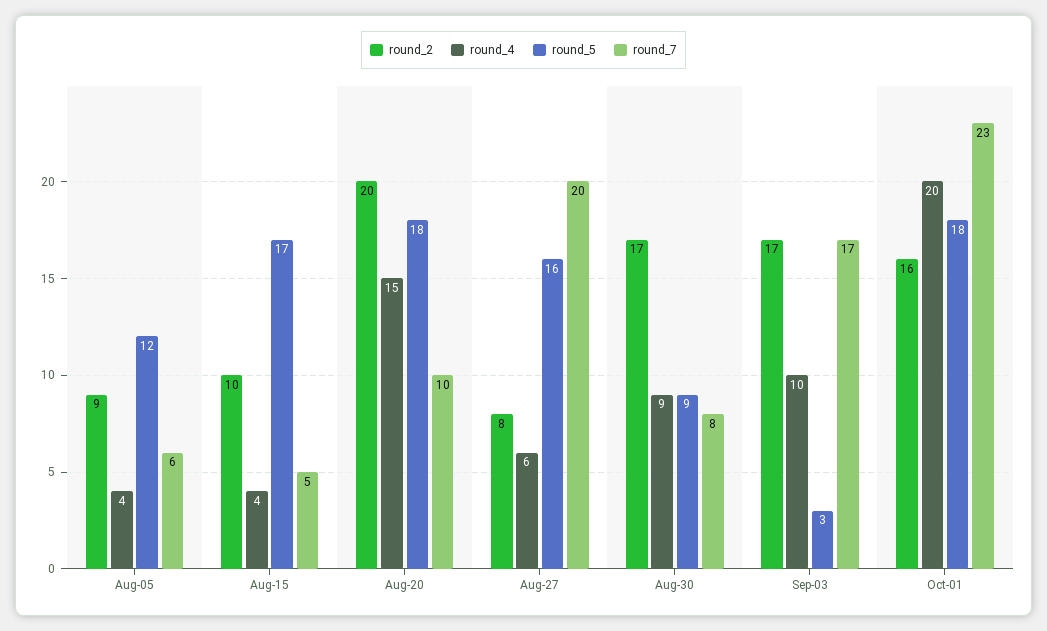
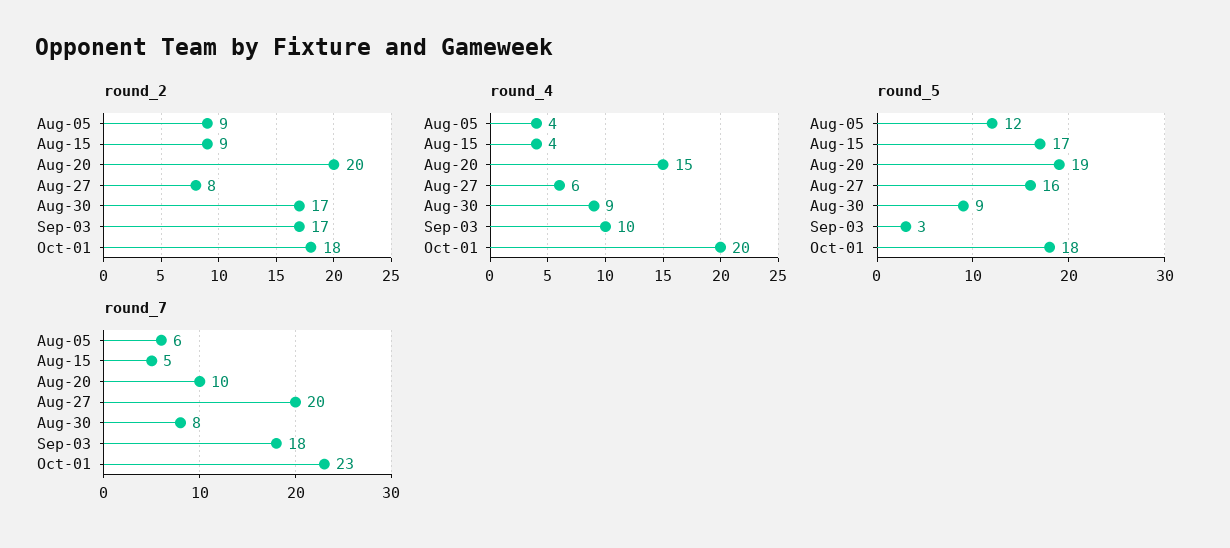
round_2, Aug-15: 10 -> 9
round_5, Aug-20: 18 -> 19
round_7, Sep-03: 17 -> 18
round_2, Oct-01: 16 -> 18

